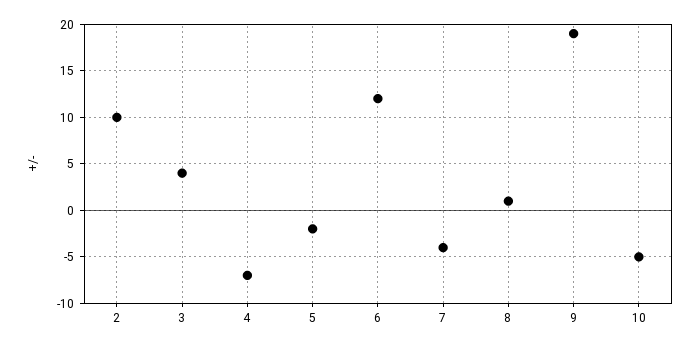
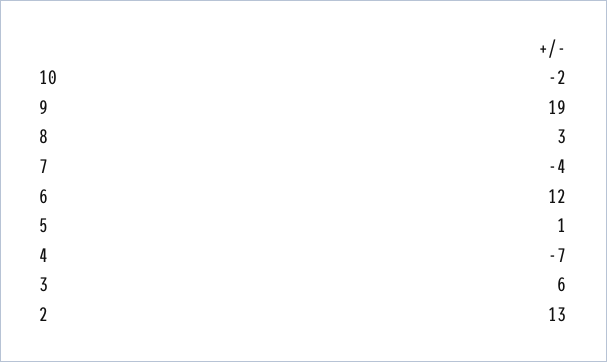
2: 10 -> 13
3: 4 -> 6
5: -2 -> 1
8: 1 -> 3
10: -5 -> -2

